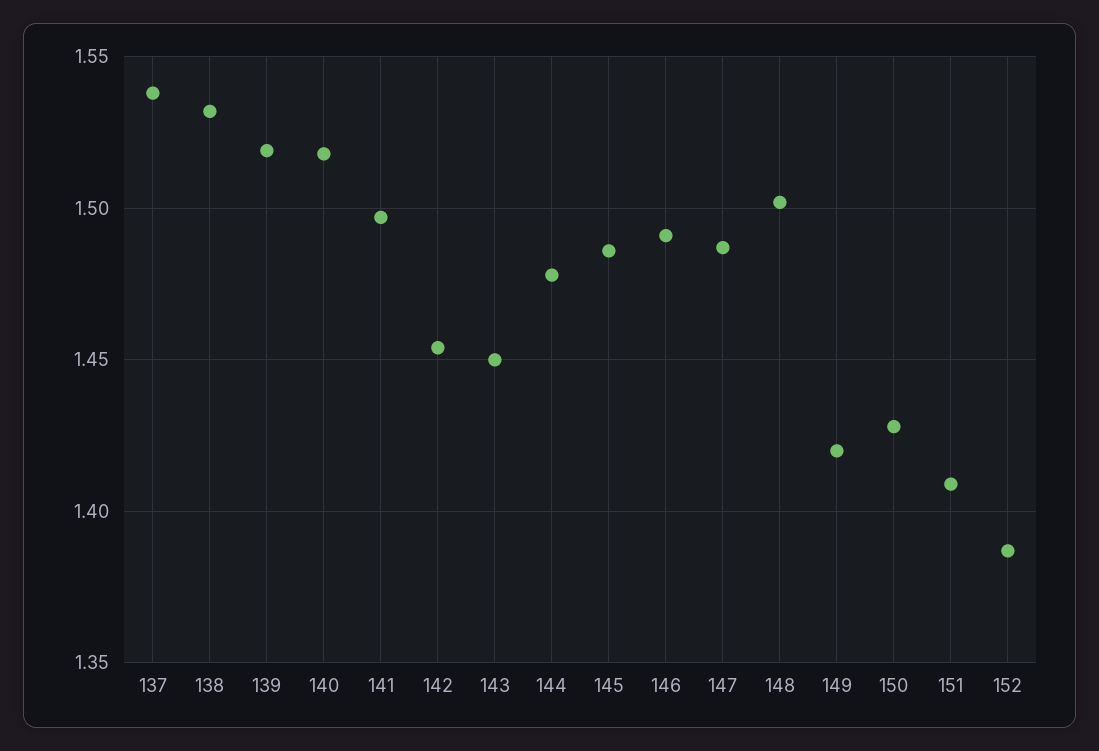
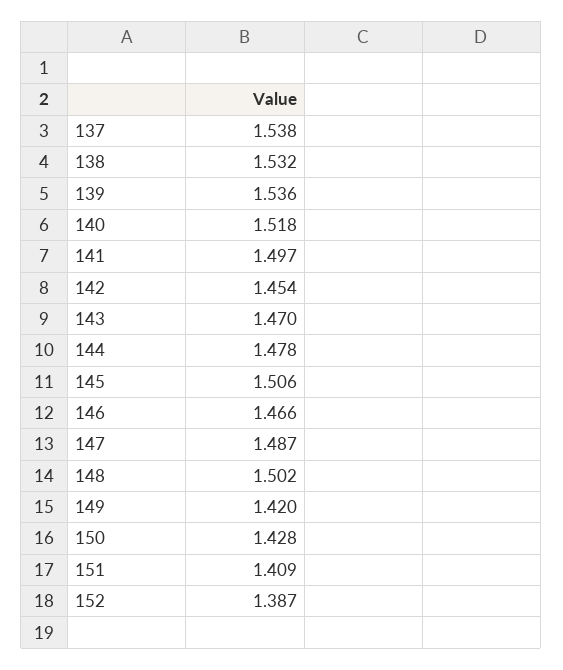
139: 1.52 -> 1.536
143: 1.45 -> 1.47
145: 1.485 -> 1.506
146: 1.49 -> 1.466

